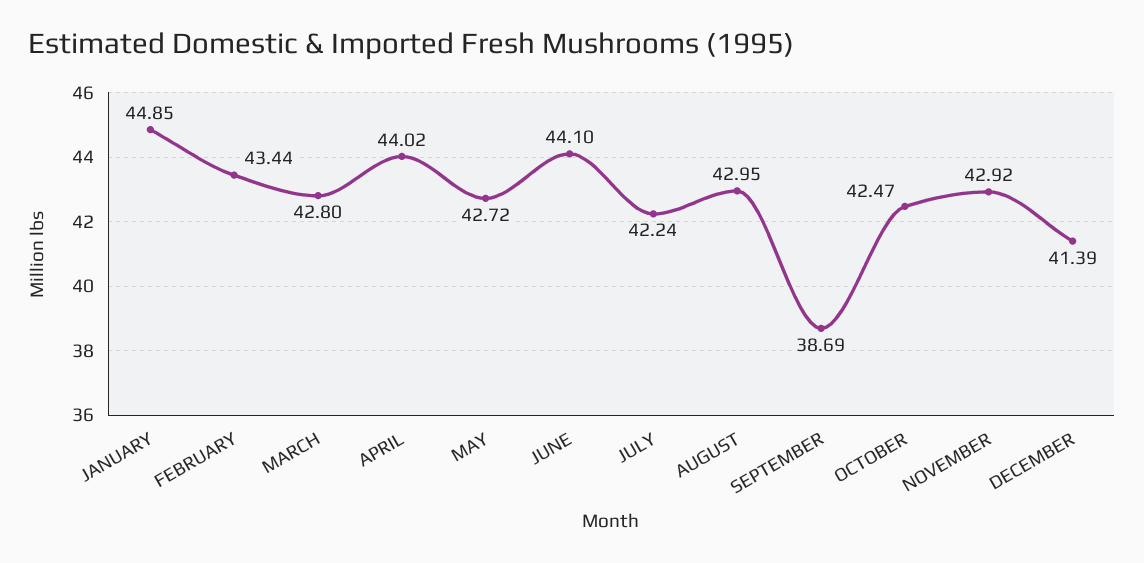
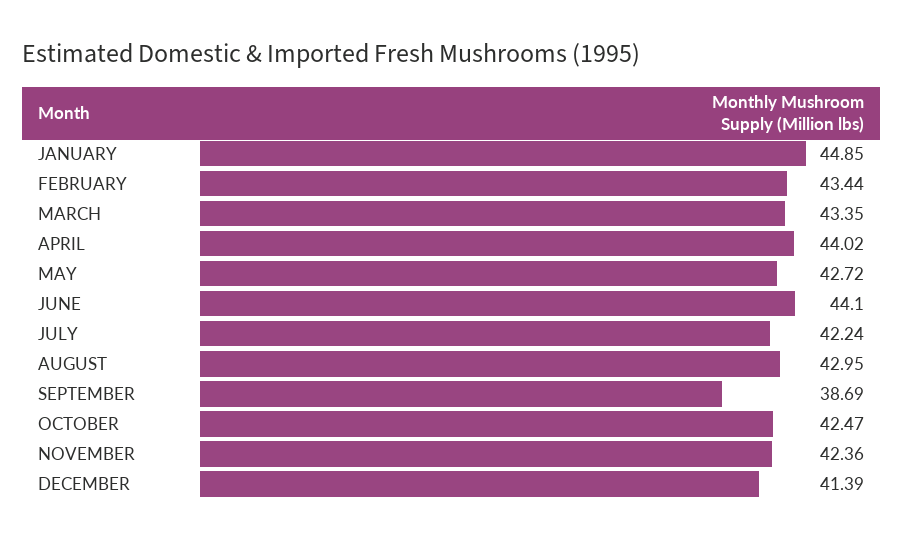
MARCH: 42.8 -> 43.35
NOVEMBER: 42.92 -> 42.36

